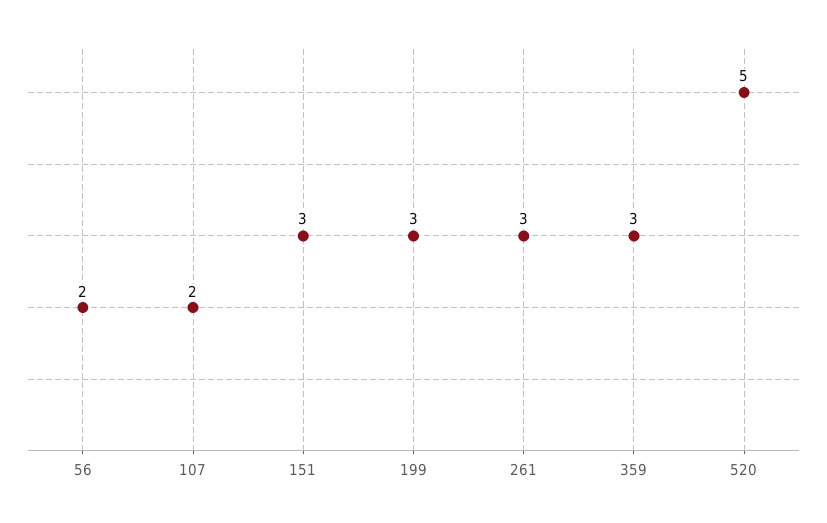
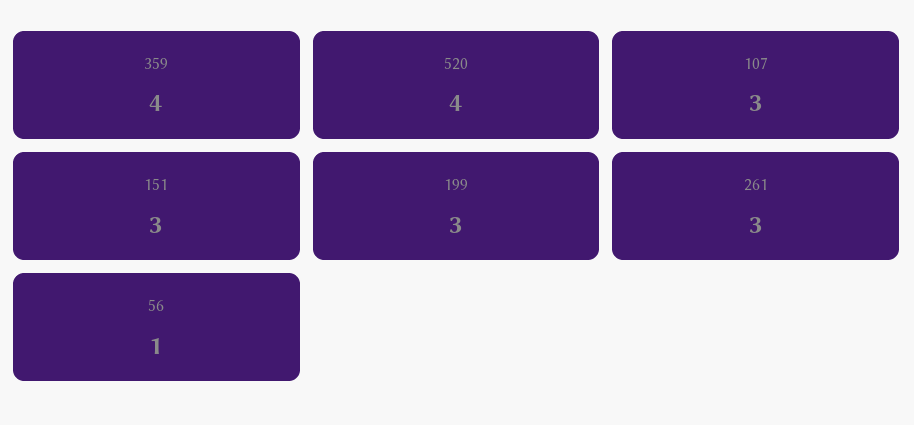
56: 2 -> 1
107: 2 -> 3
359: 3 -> 4
520: 5 -> 4

